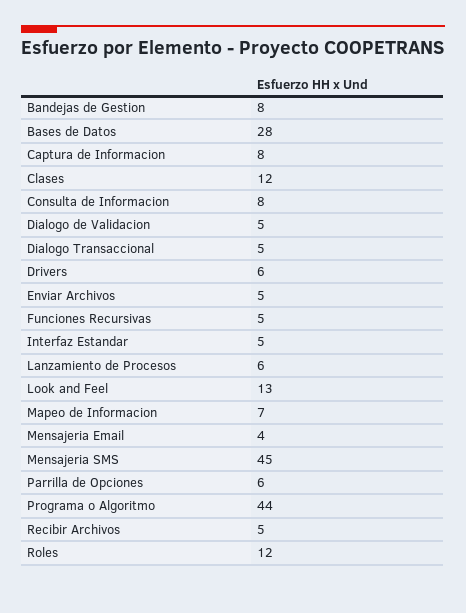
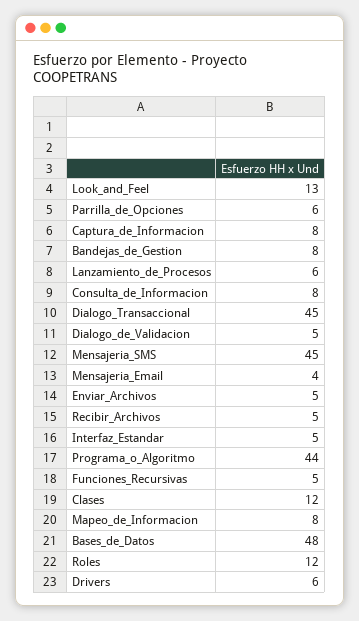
Bases de Datos: 28 -> 48
Dialogo Transaccional: 5 -> 45
Mapeo de Informacion: 7 -> 8

